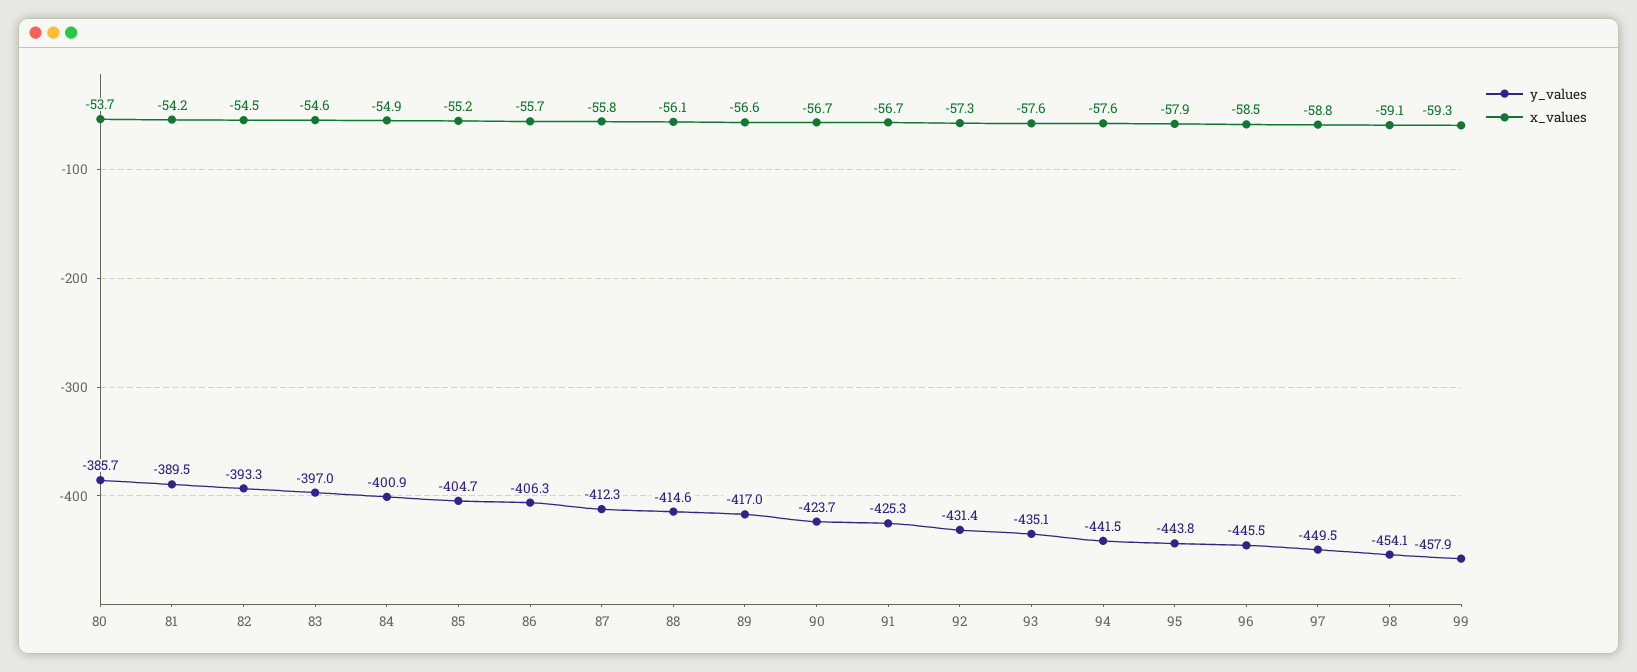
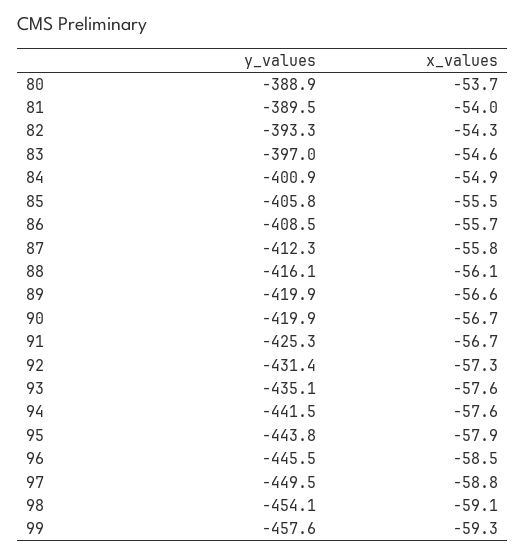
y_values, 80: -385.7 -> -388.9
x_values, 81: -54.2 -> -54
x_values, 82: -54.5 -> -54.3
y_values, 85: -404.7 -> -405.8
x_values, 85: -55.2 -> -55.5
y_values, 86: -406.3 -> -408.5
y_values, 88: -414.6 -> -416.1
y_values, 89: -417 -> -419.9
y_values, 90: -423.7 -> -419.9
y_values, 99: -457.9 -> -457.6

